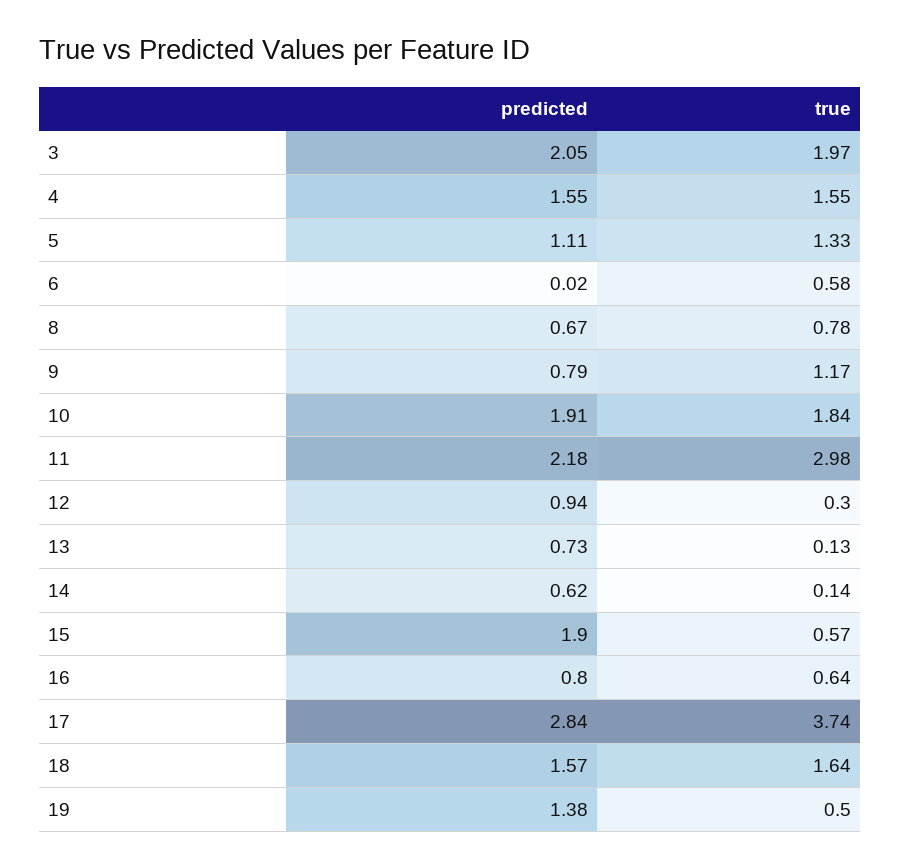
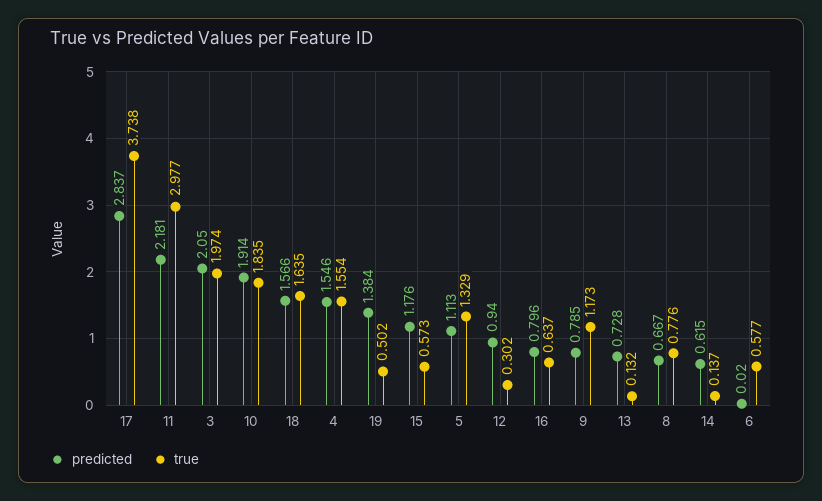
predicted, 15: 1.9 -> 1.176

